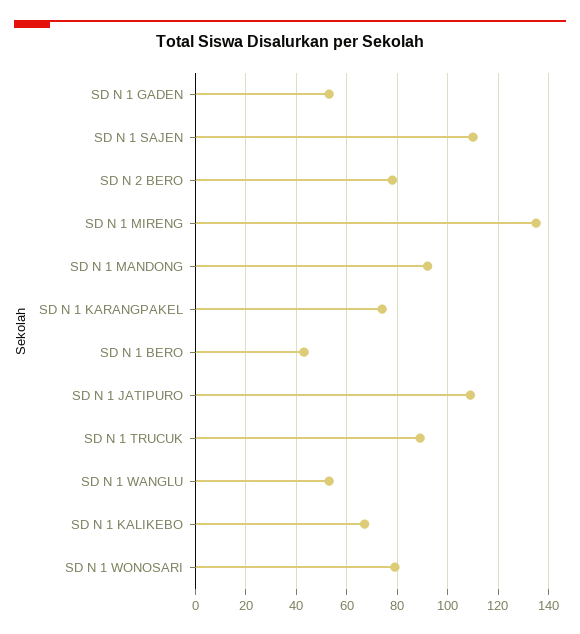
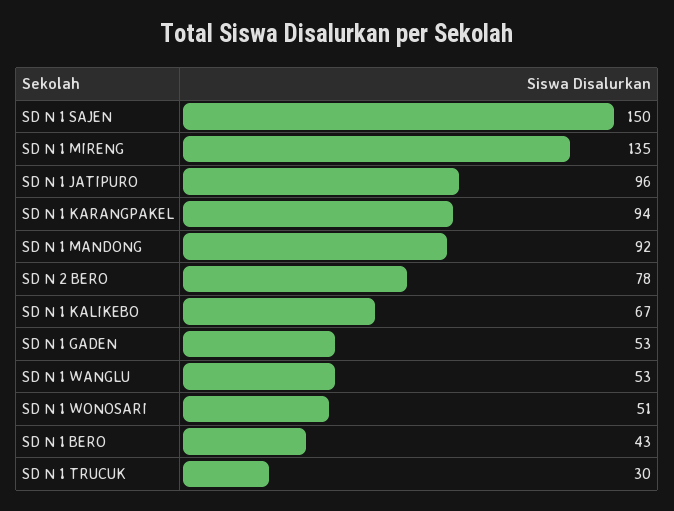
SD N 1 SAJEN: 110 -> 150
SD N 1 KARANGPAKEL: 75 -> 94
SD N 1 JATIPURO: 110 -> 96
SD N 1 TRUCUK: 90 -> 30
SD N 1 WONOSARI: 80 -> 51

